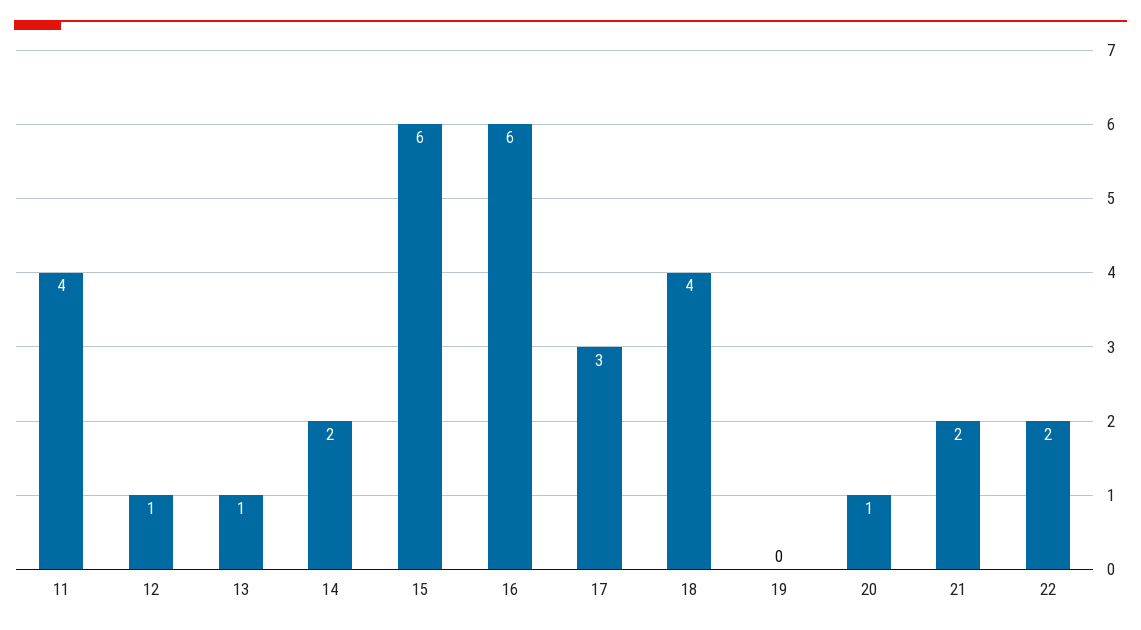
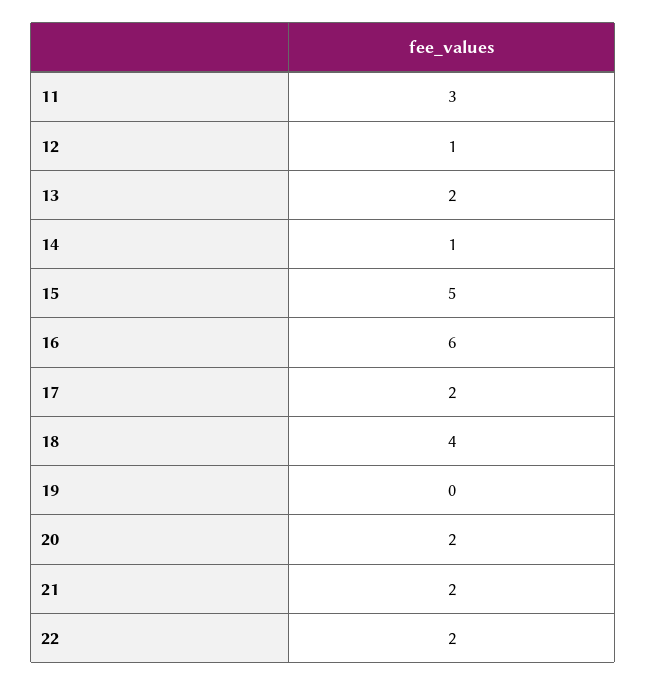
11: 4 -> 3
13: 1 -> 2
14: 2 -> 1
15: 6 -> 5
17: 3 -> 2
20: 1 -> 2

